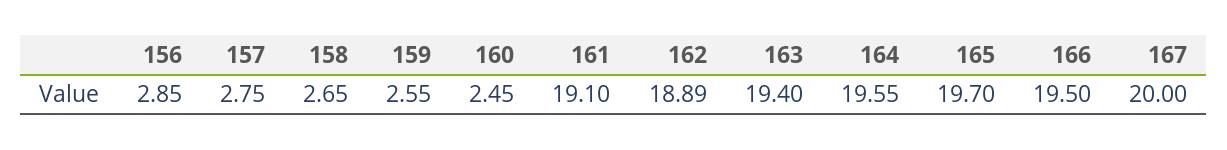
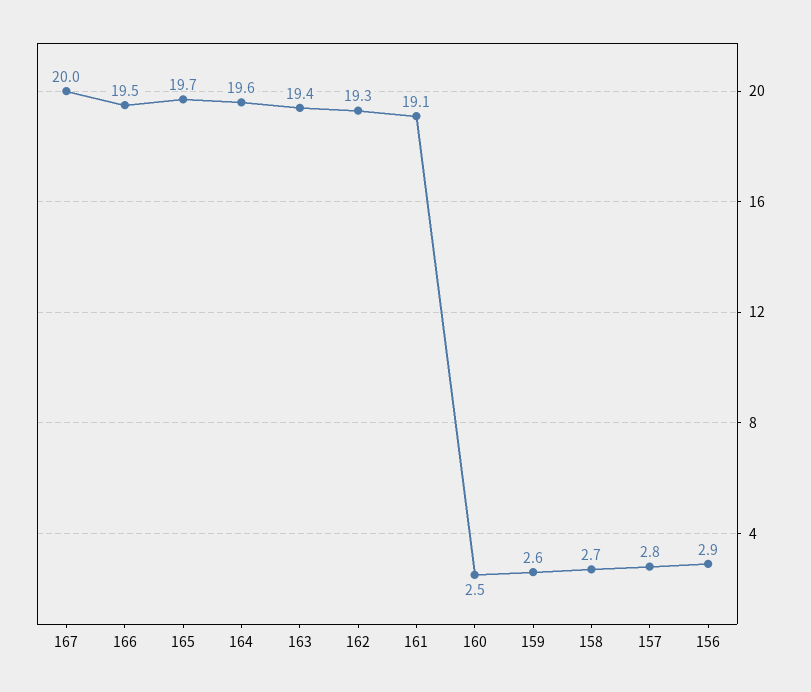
162: 18.89 -> 19.3

